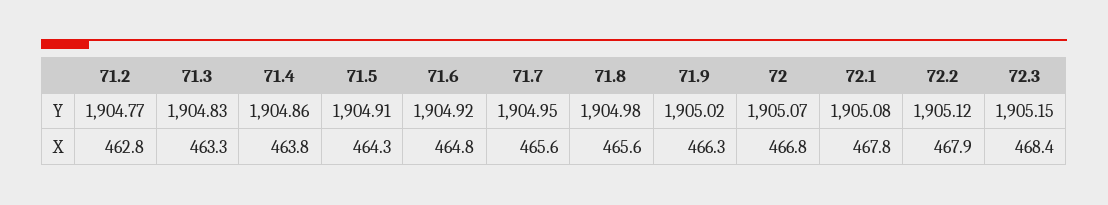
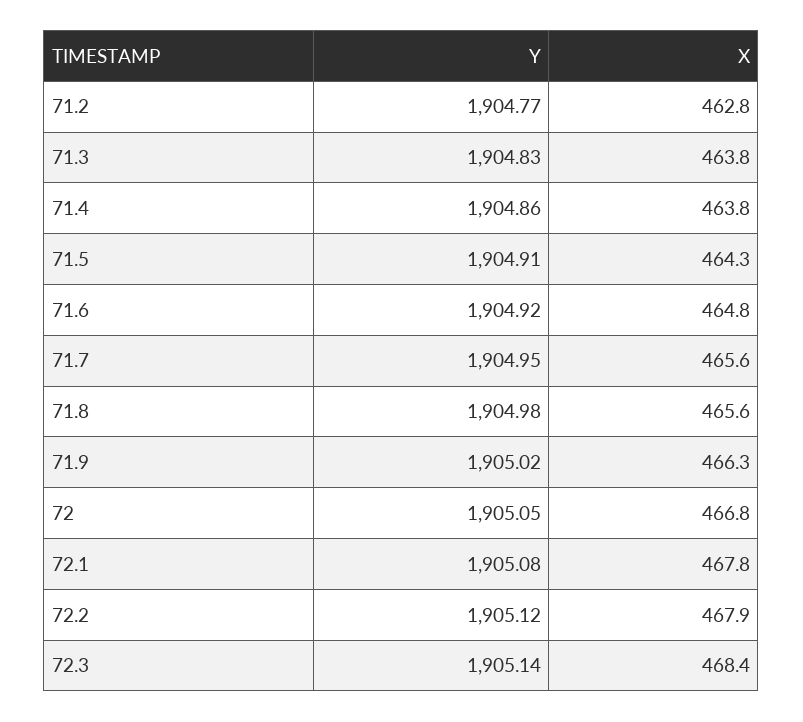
72, Y: 1905.07 -> 1905.05
72.3, Y: 1905.15 -> 1905.14
71.3, X: 463.3 -> 463.8

